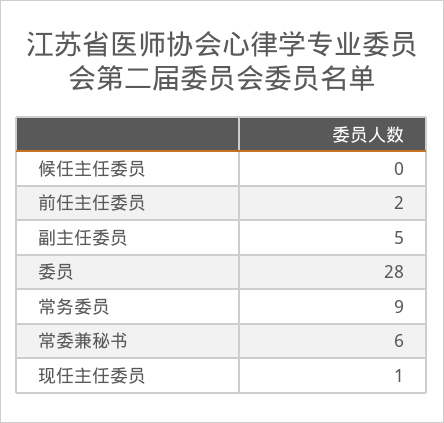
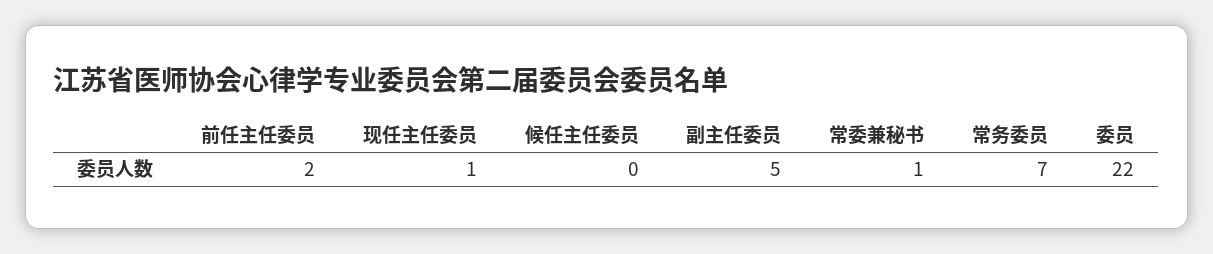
委员: 28 -> 22
常务委员: 9 -> 7
常委兼秘书: 6 -> 1

